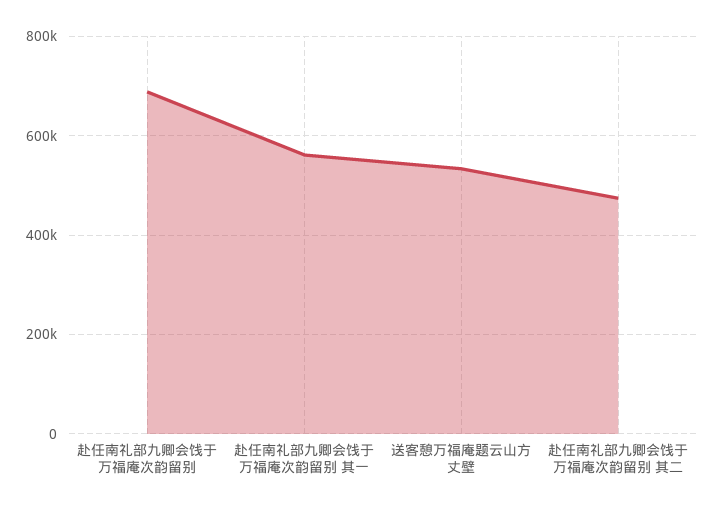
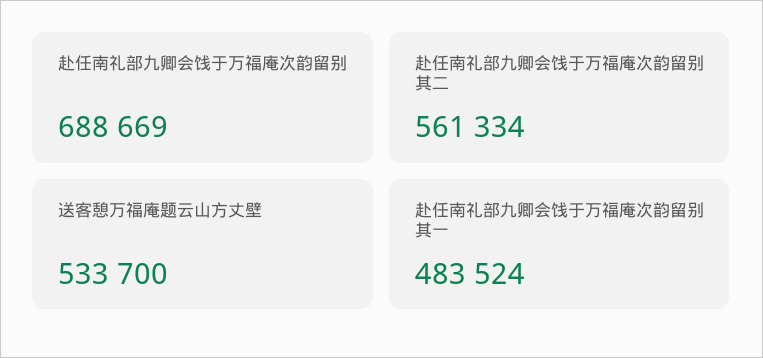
赴任南礼部九卿会饯于万福庵次韵留别 其一: 560000 -> 483524
赴任南礼部九卿会饯于万福庵次韵留别 其二: 480000 -> 561334

